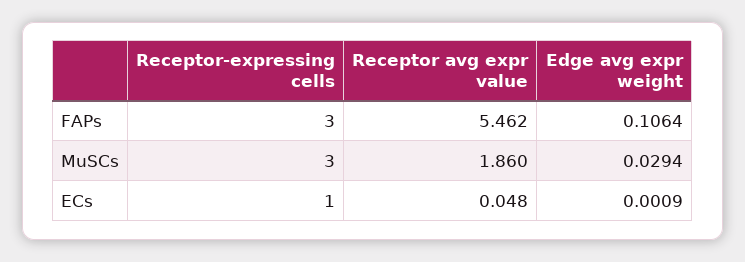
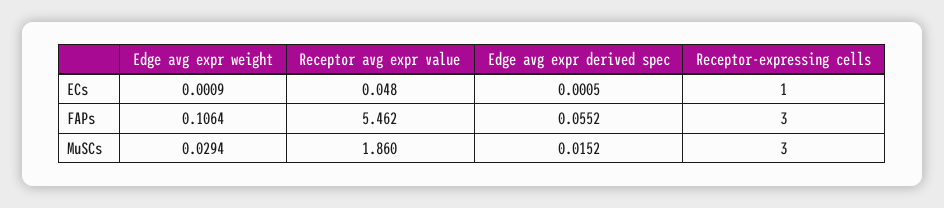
Edge avg expr derived spec, ECs: none -> 0.0005
Edge avg expr derived spec, FAPs: none -> 0.0552
Edge avg expr derived spec, MuSCs: none -> 0.0152

